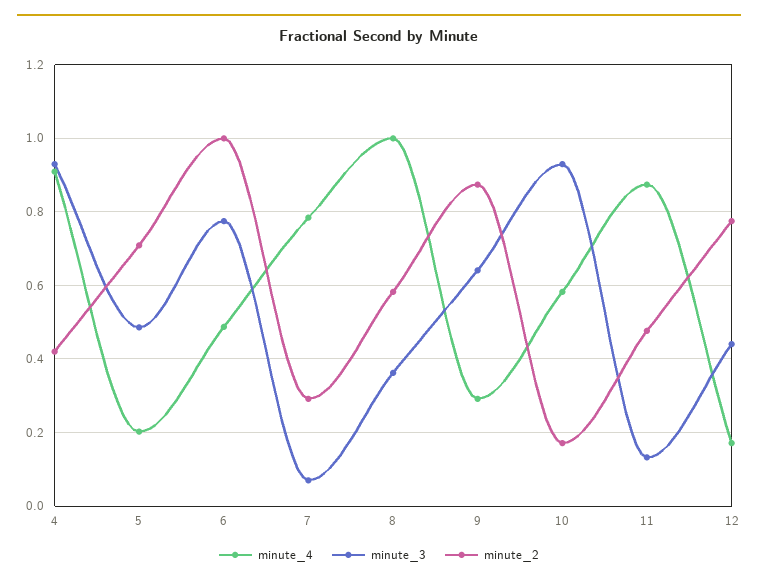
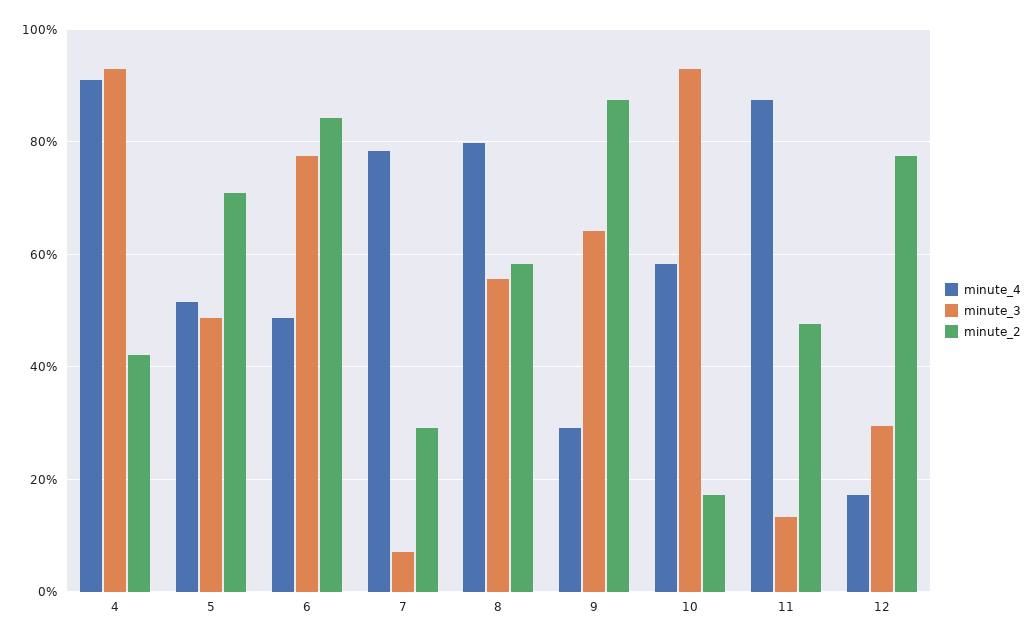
minute_4, 5: 0.2 -> 0.52
minute_2, 6: 1 -> 0.84
minute_4, 8: 1 -> 0.8
minute_3, 8: 0.36 -> 0.56
minute_3, 12: 0.44 -> 0.3

